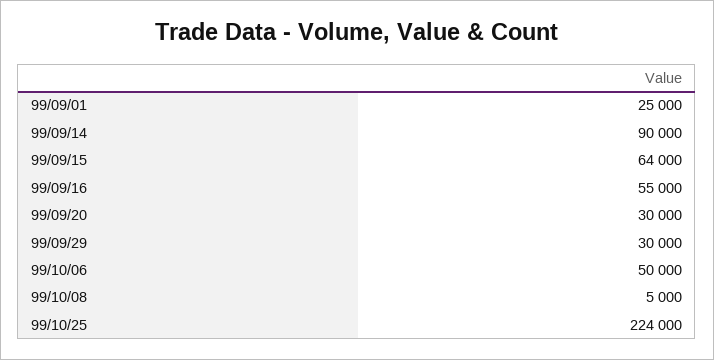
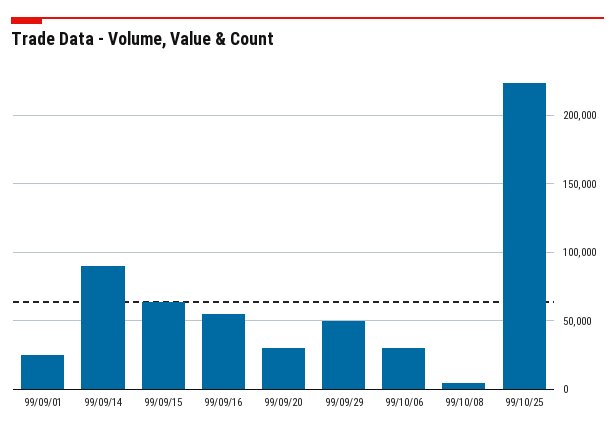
99/09/29: 30000 -> 50000
99/10/06: 50000 -> 30000

